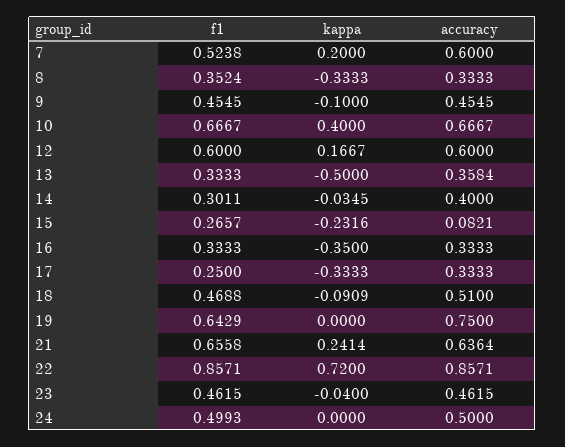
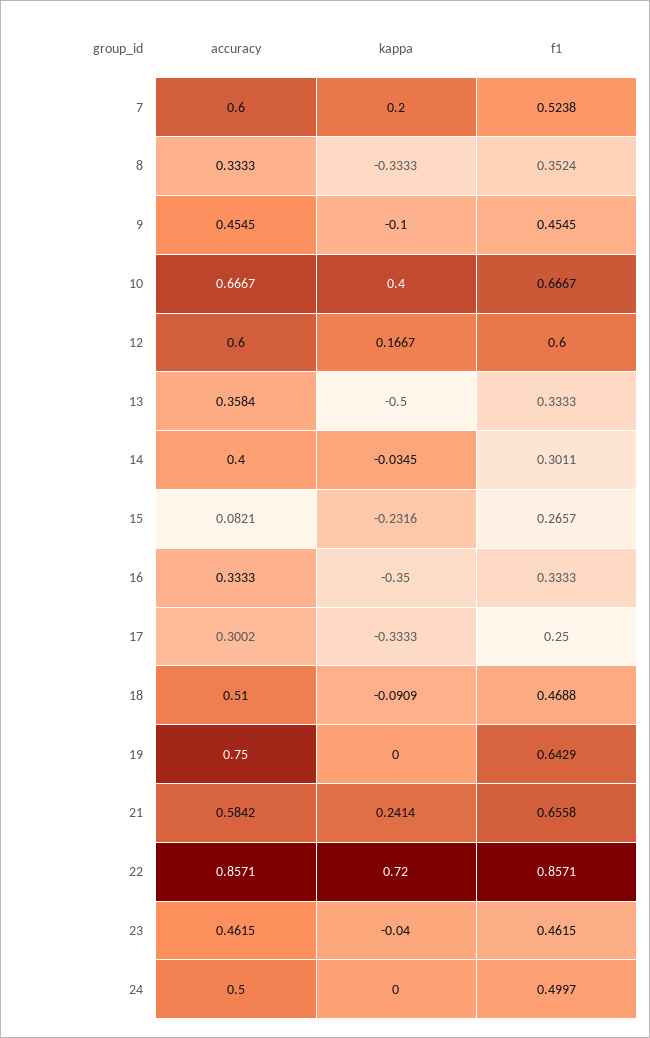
accuracy, 17: 0.3333 -> 0.3002
accuracy, 21: 0.6364 -> 0.5842
f1, 24: 0.4993 -> 0.4997

